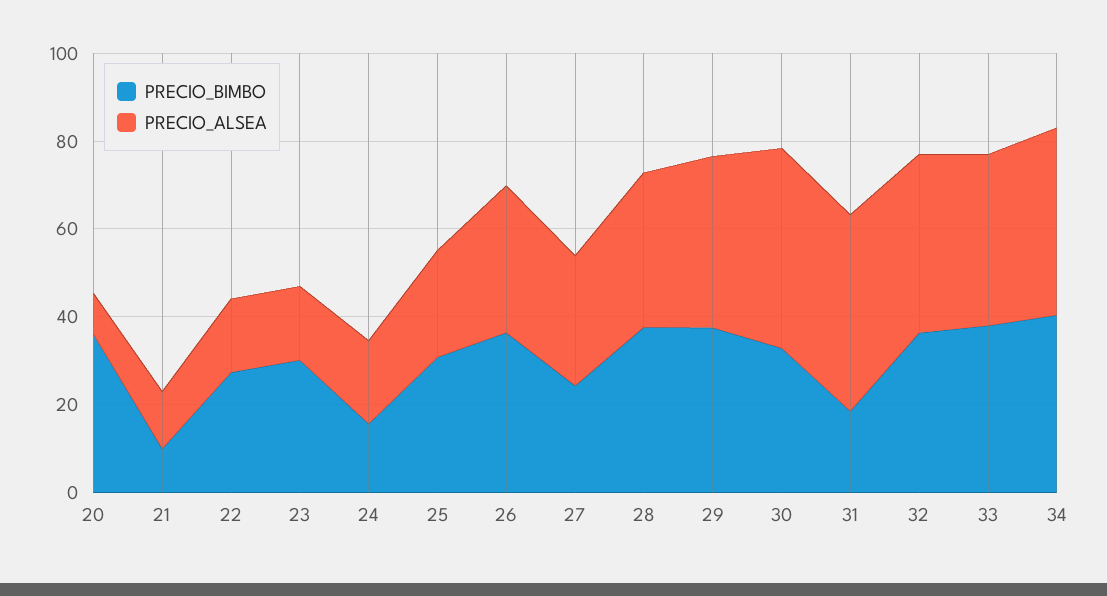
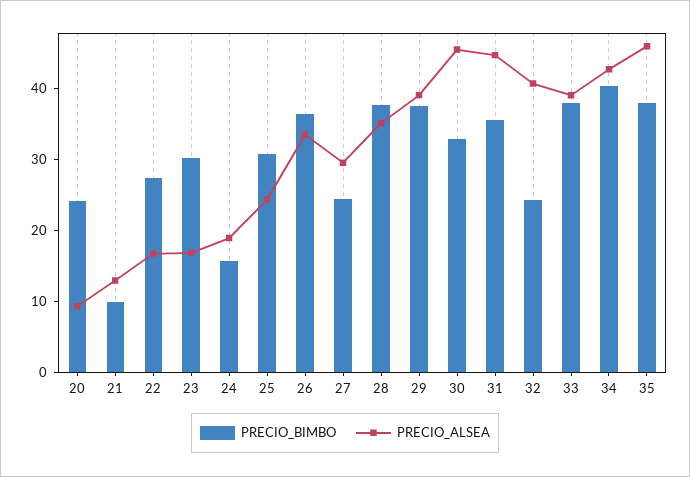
PRECIO_BIMBO, 20: 35 -> 24
PRECIO_BIMBO, 31: 20 -> 36
PRECIO_BIMBO, 32: 35 -> 24
PRECIO_BIMBO, 35: none -> 38
PRECIO_ALSEA, 35: none -> 46

